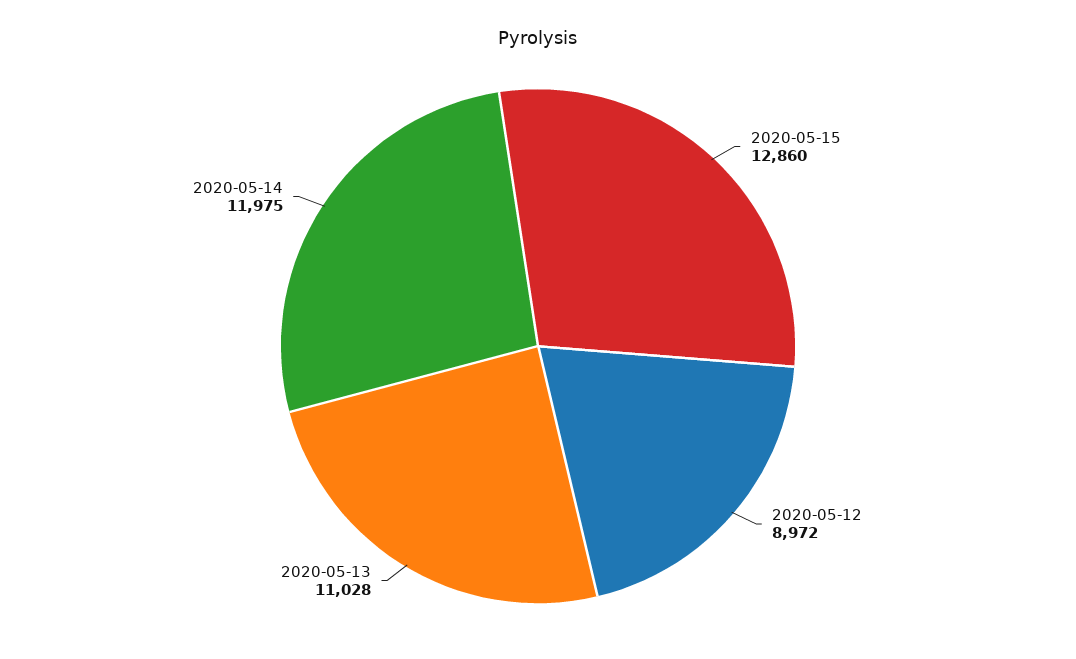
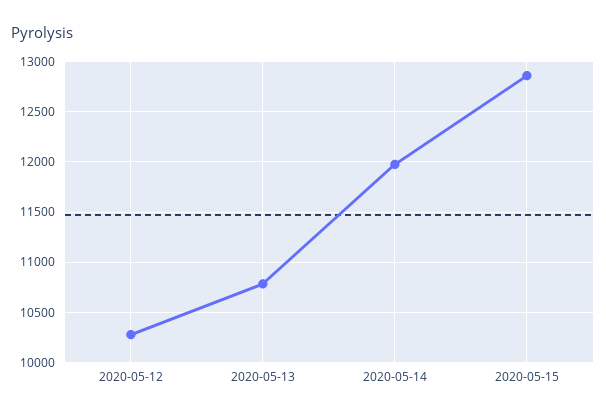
2020-05-12: 8972 -> 10300
2020-05-13: 11028 -> 10800

